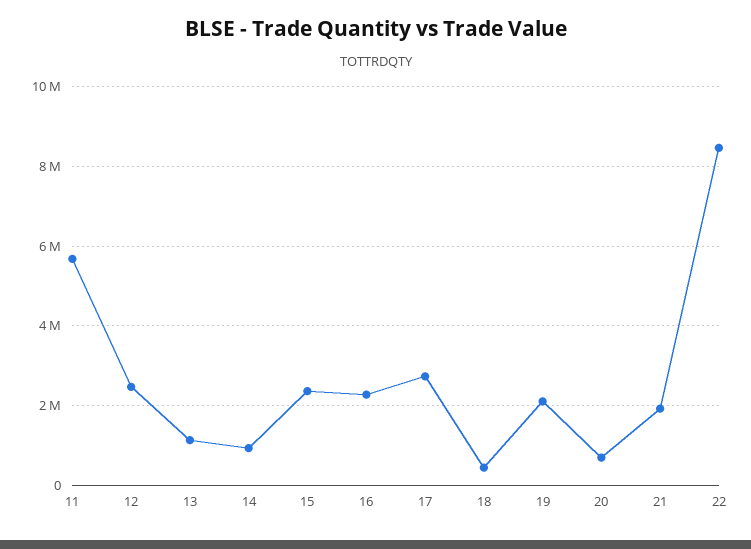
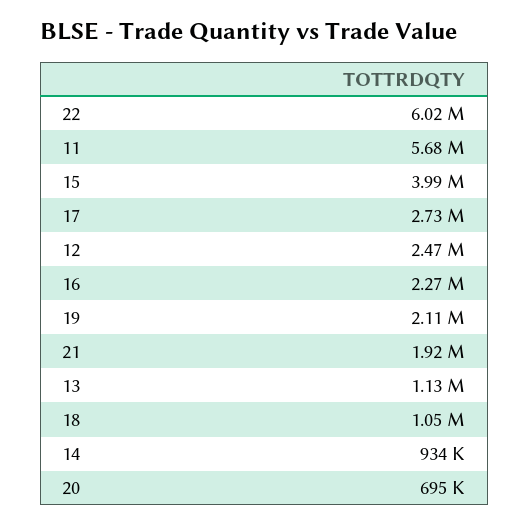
15: 2400000 -> 3990000
18: 400000 -> 1050000
22: 8400000 -> 6020000

